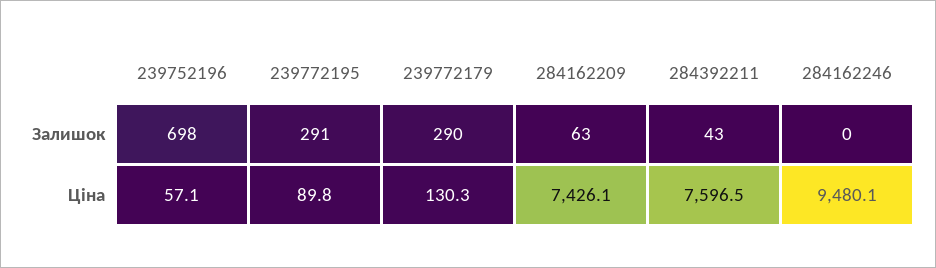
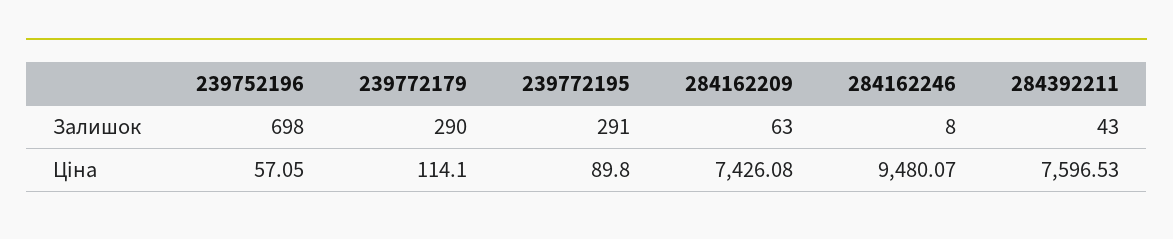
284162246, Залишок: 0 -> 8
239772179, Ціна: 130.3 -> 114.1

